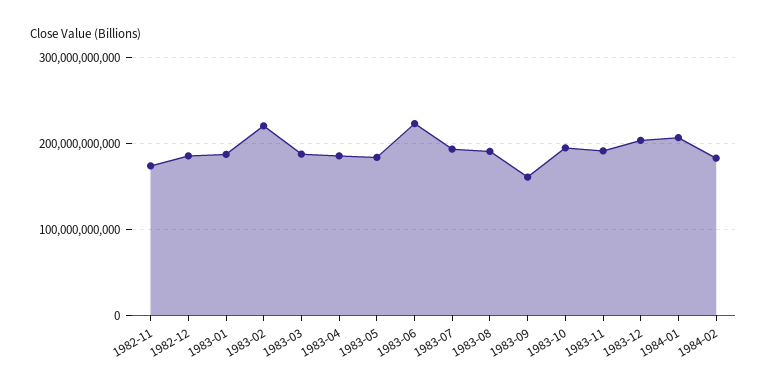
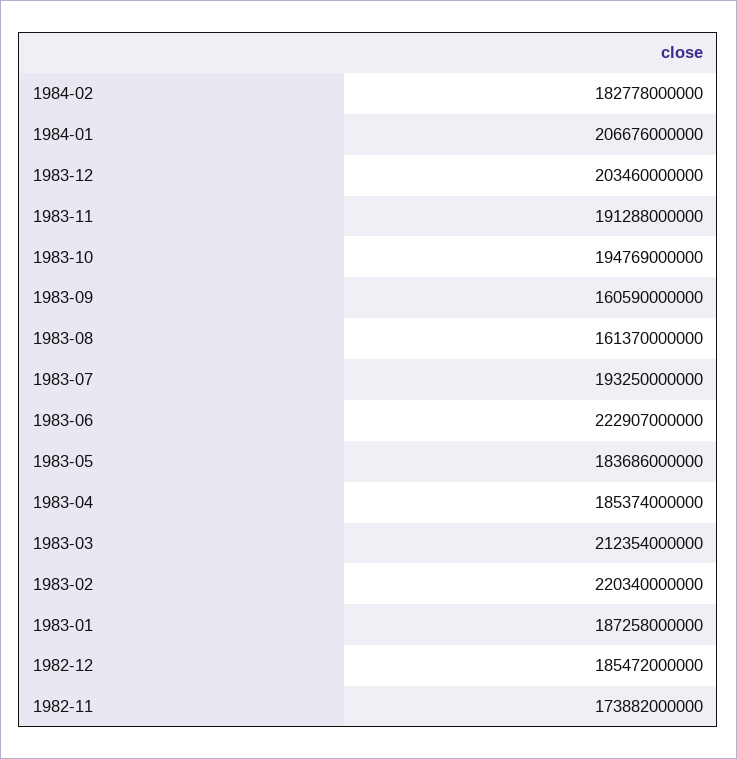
1983-03: 190000000000 -> 212354000000
1983-08: 190000000000 -> 161370000000

